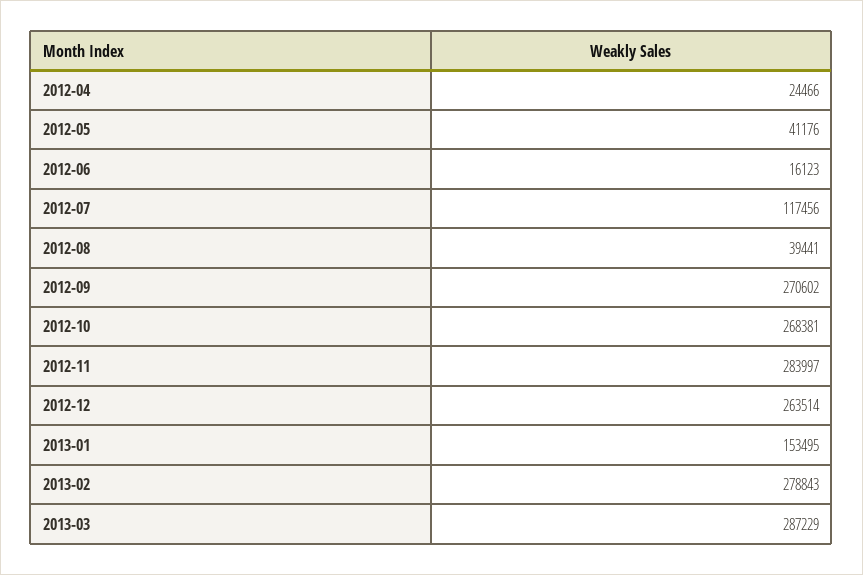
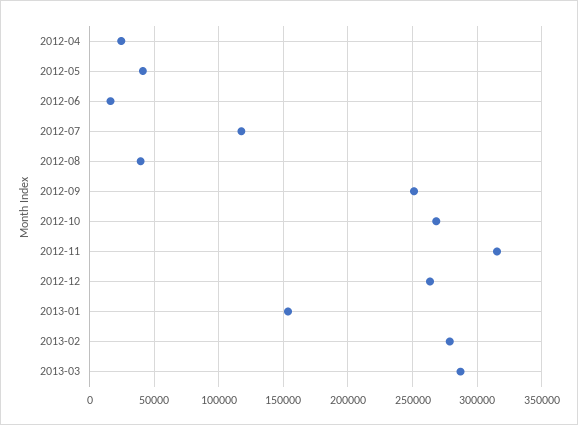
2012-09: 270602 -> 250000
2012-11: 283997 -> 315000

